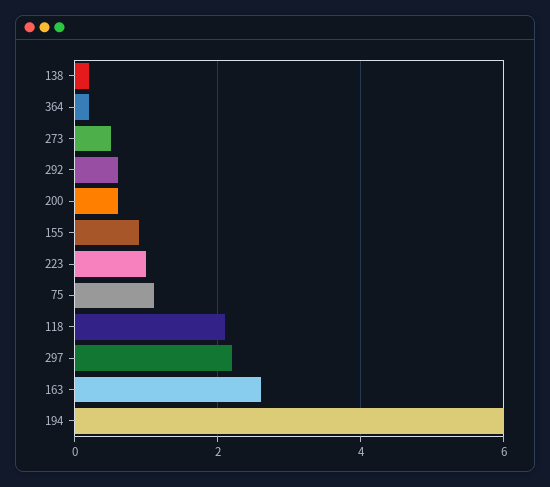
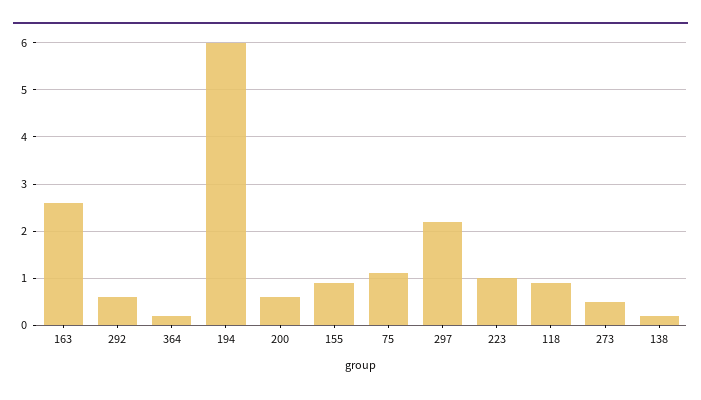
118: 2 -> 1

